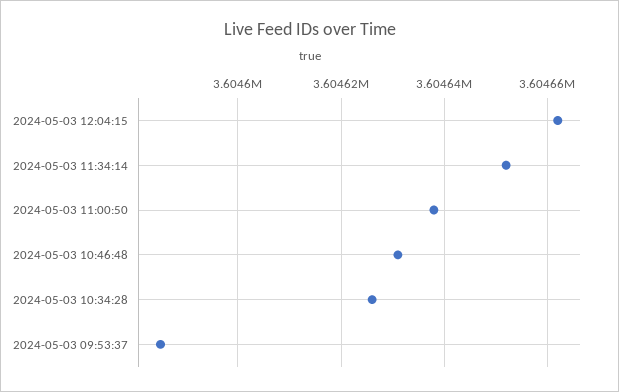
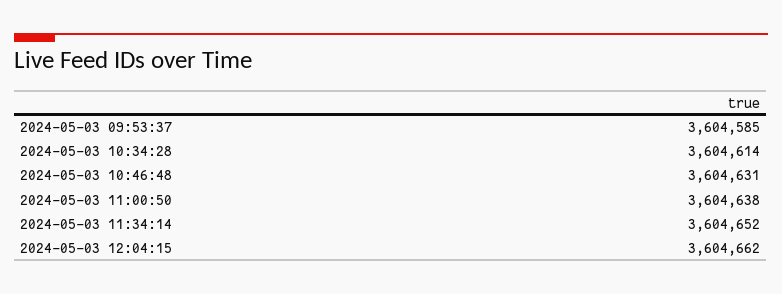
2024-05-03 10:34:28: 3604625 -> 3604614

